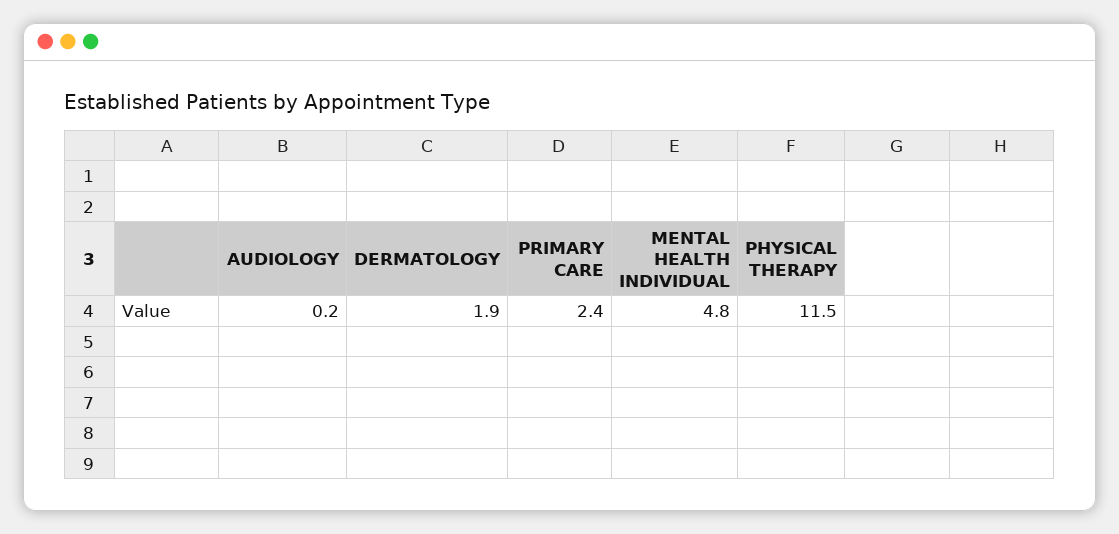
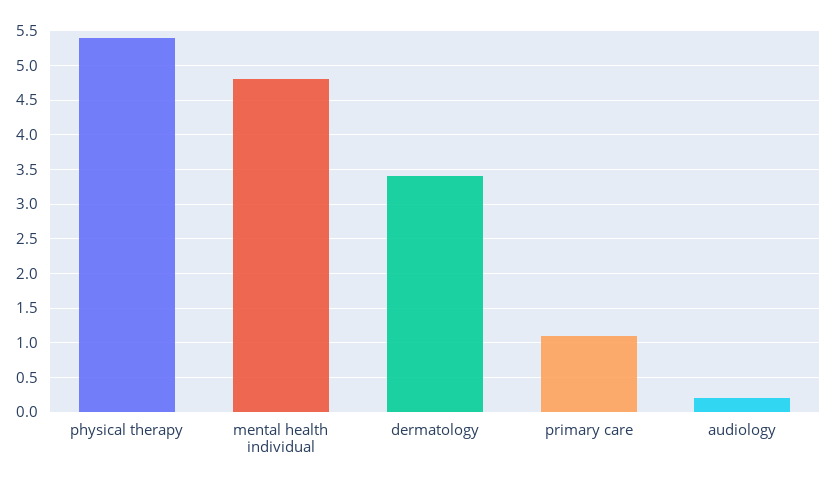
DERMATOLOGY: 1.9 -> 3.4
PRIMARY CARE: 2.4 -> 1.1
PHYSICAL THERAPY: 11.5 -> 5.4

